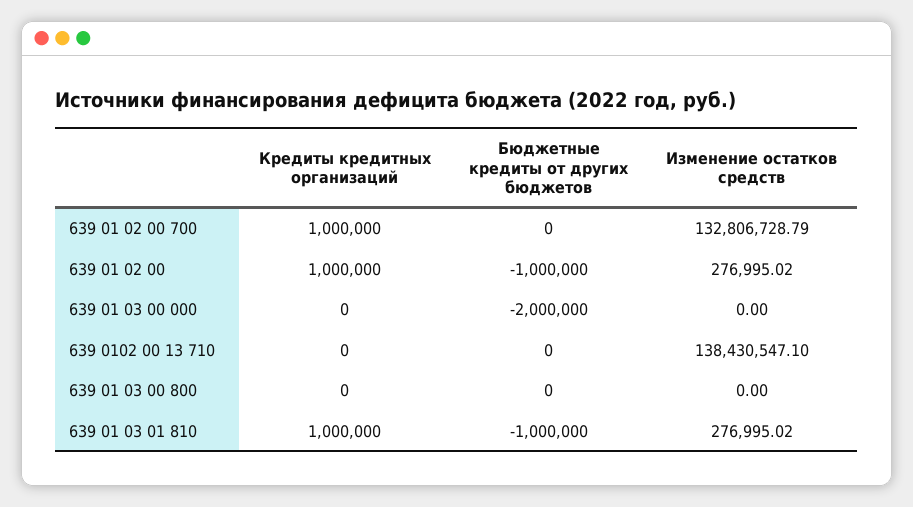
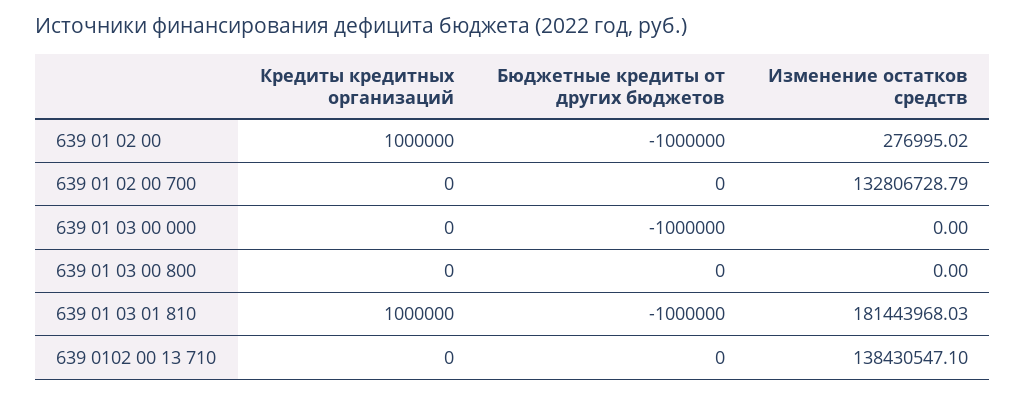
Кредиты кредитных организаций, 639 01 02 00 700: 1000000 -> 0
Бюджетные кредиты от других бюджетов, 639 01 03 00 000: -2000000 -> -1000000
Изменение остатков средств, 639 01 03 01 810: 276995.02 -> 181443968.03

